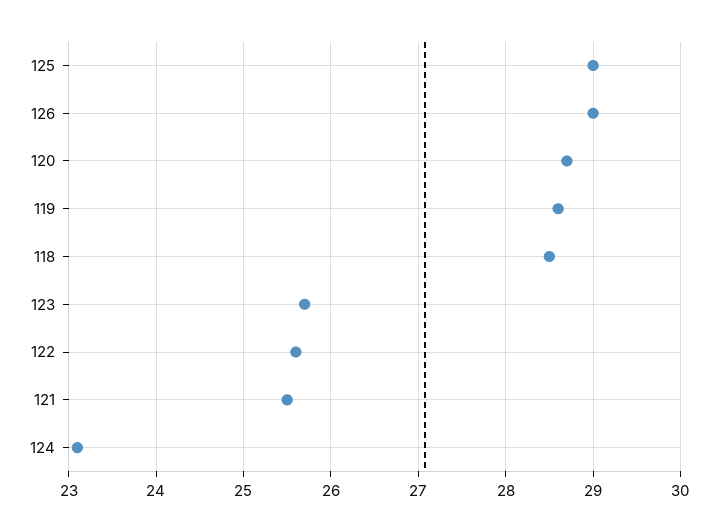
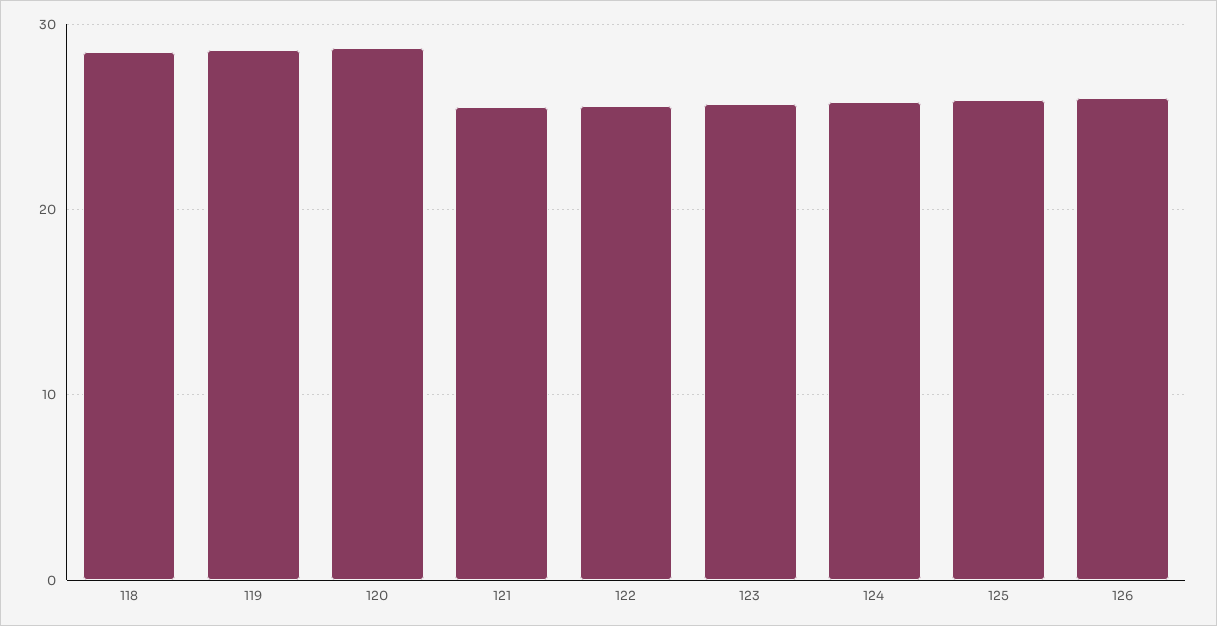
125: 29 -> 26
126: 29 -> 26
124: 23.1 -> 26

